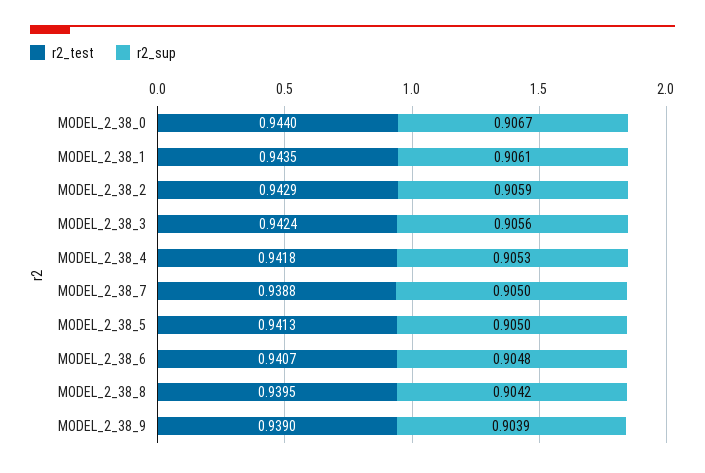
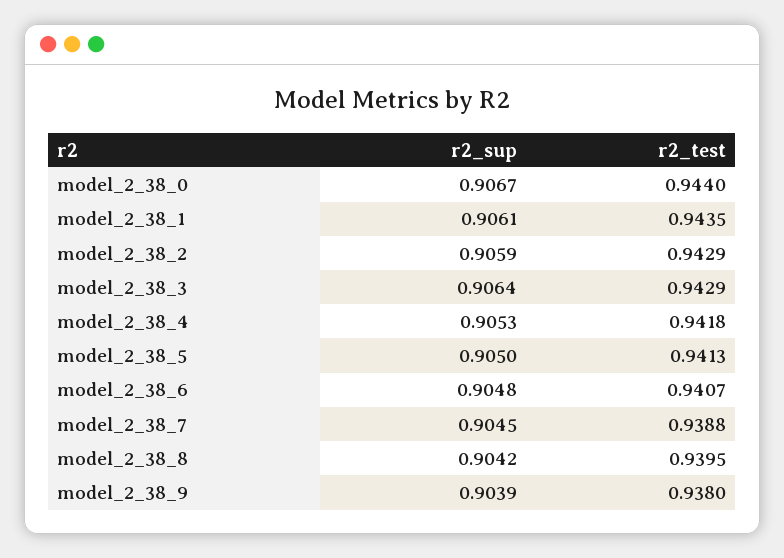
r2_test, MODEL_2_38_3: 0.9424 -> 0.9429
r2_sup, MODEL_2_38_3: 0.9056 -> 0.9064
r2_sup, MODEL_2_38_7: 0.905 -> 0.9045
r2_test, MODEL_2_38_9: 0.939 -> 0.938

